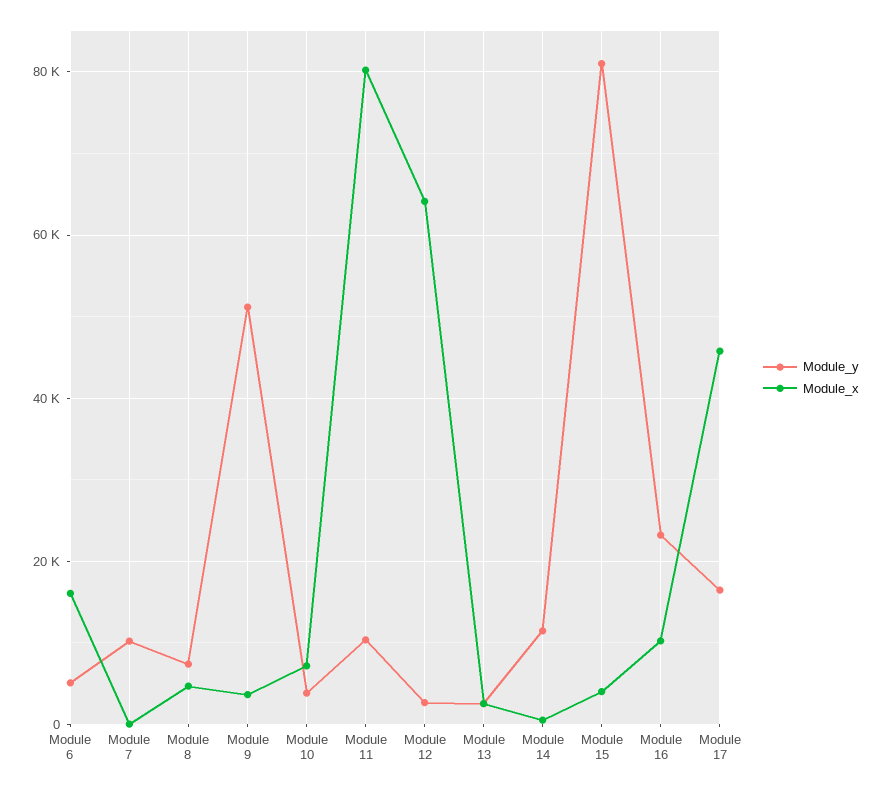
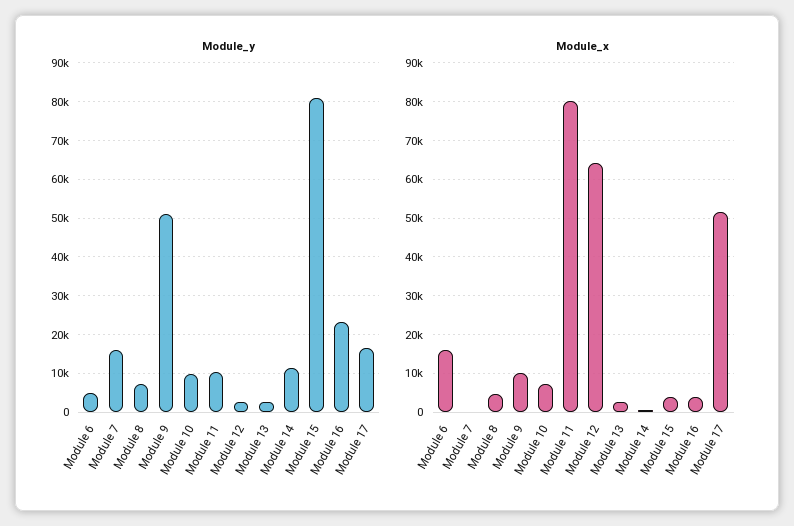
Module_y, Module 7: 10000 -> 16000
Module_x, Module 9: 4000 -> 10000
Module_y, Module 10: 4000 -> 10000
Module_x, Module 16: 10000 -> 4000
Module_x, Module 17: 46000 -> 52000

